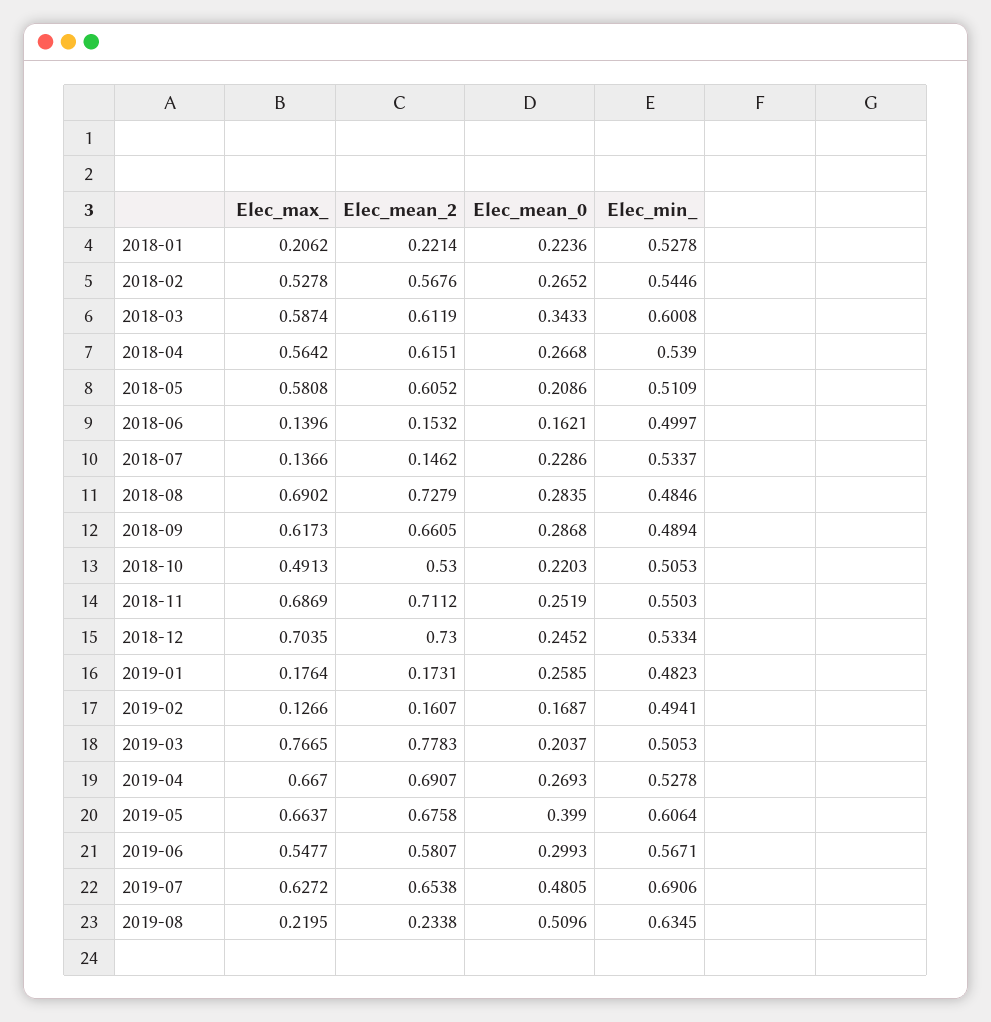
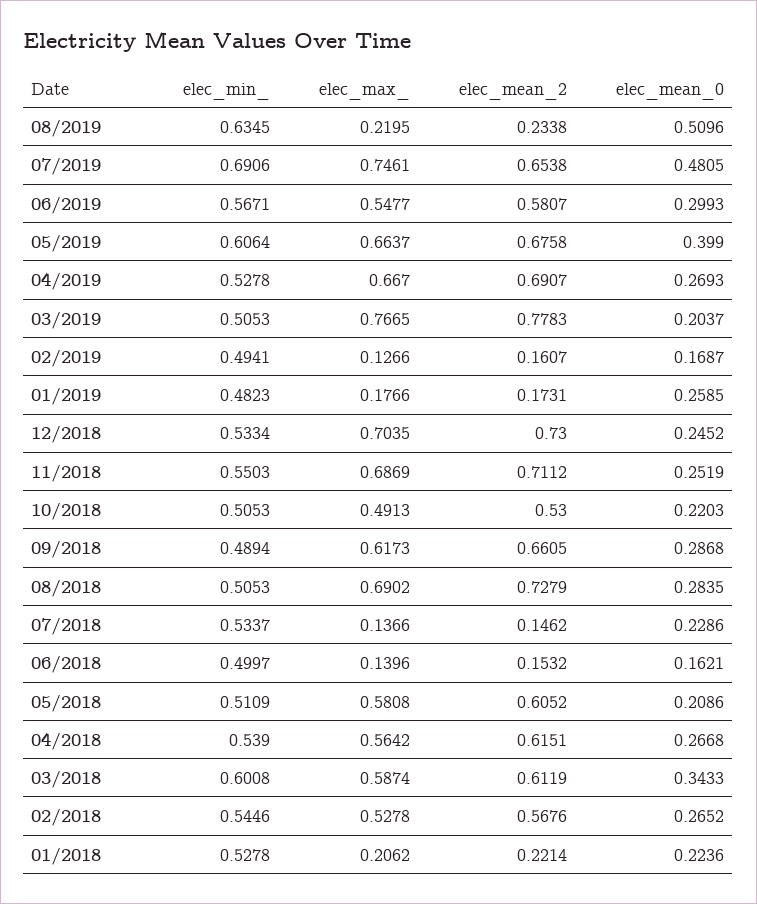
Elec_min_, 2018-08: 0.4846 -> 0.5053
Elec_max_, 2019-01: 0.1764 -> 0.1766
Elec_max_, 2019-07: 0.6272 -> 0.7461

